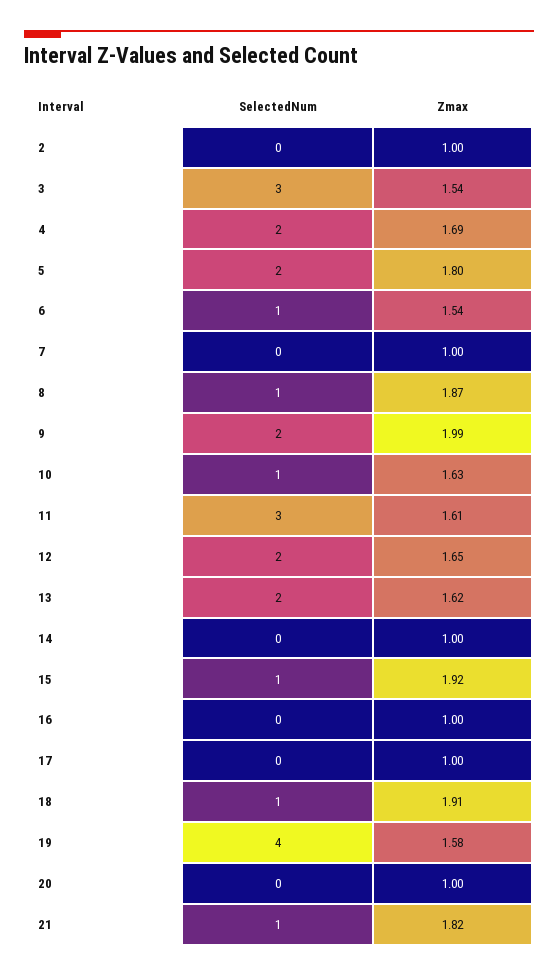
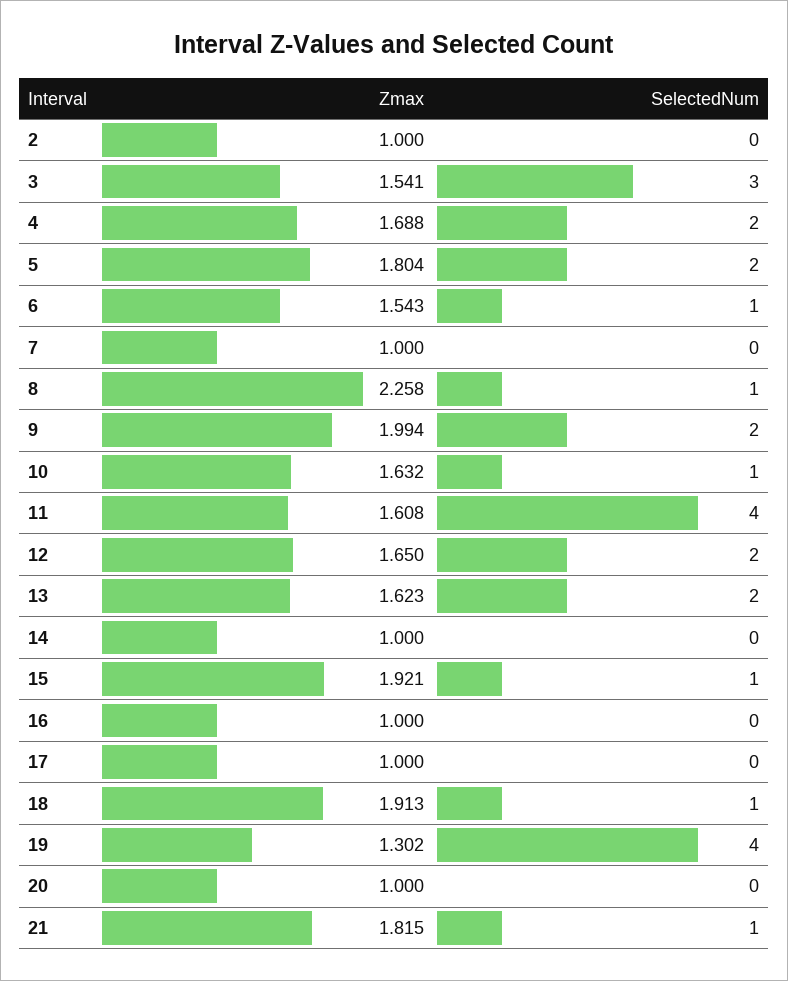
Zmax, 8: 1.87 -> 2.258
SelectedNum, 11: 3 -> 4
Zmax, 19: 1.58 -> 1.302

